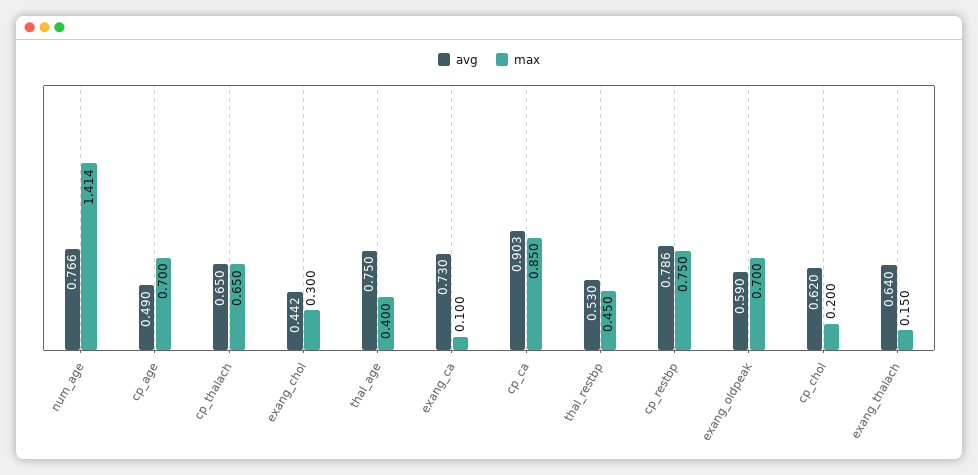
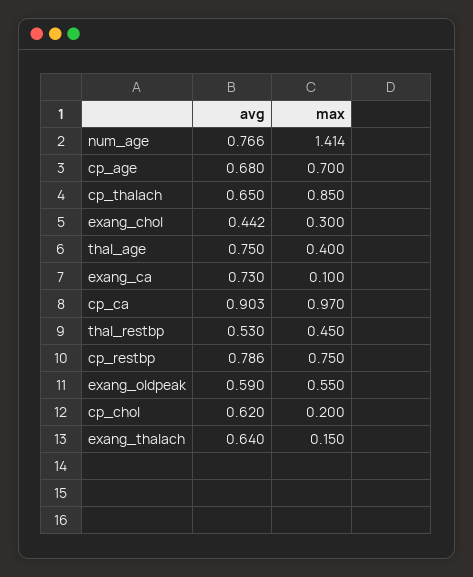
avg, cp_age: 0.49 -> 0.68
max, cp_thalach: 0.65 -> 0.85
max, cp_ca: 0.85 -> 0.97
max, exang_oldpeak: 0.7 -> 0.55

